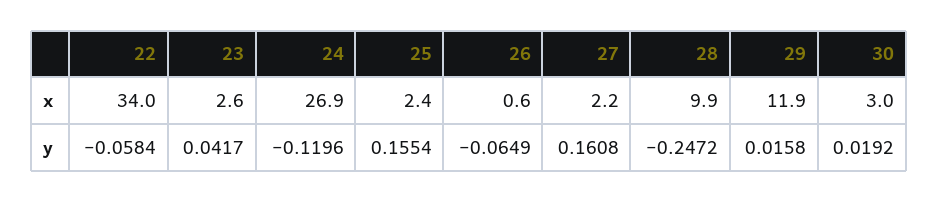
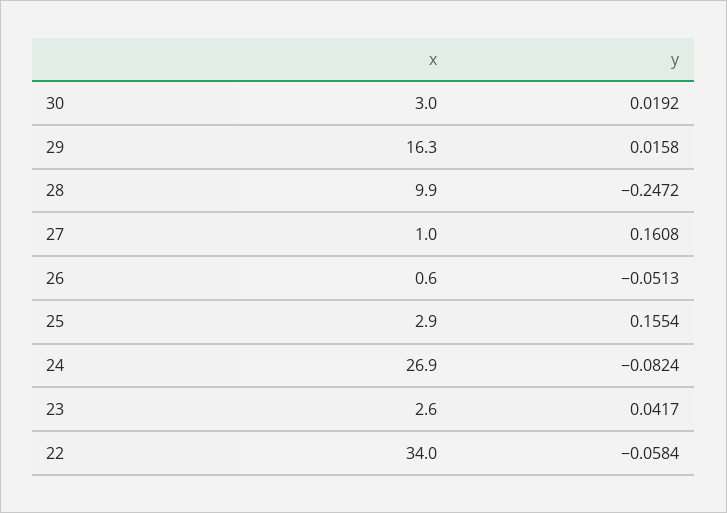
25, x: 2.4 -> 2.9
27, x: 2.2 -> 1
29, x: 11.9 -> 16.3
24, y: -0.1196 -> -0.0824
26, y: -0.0649 -> -0.0513

